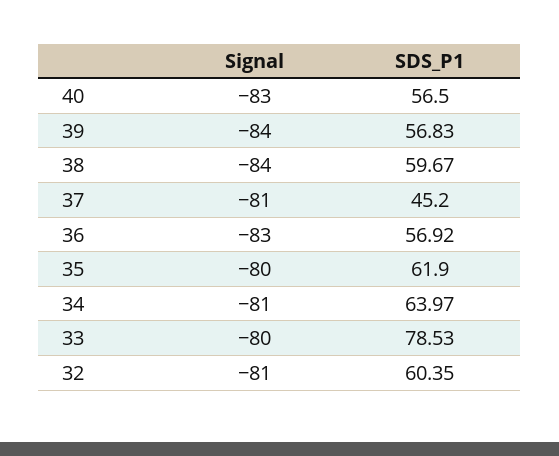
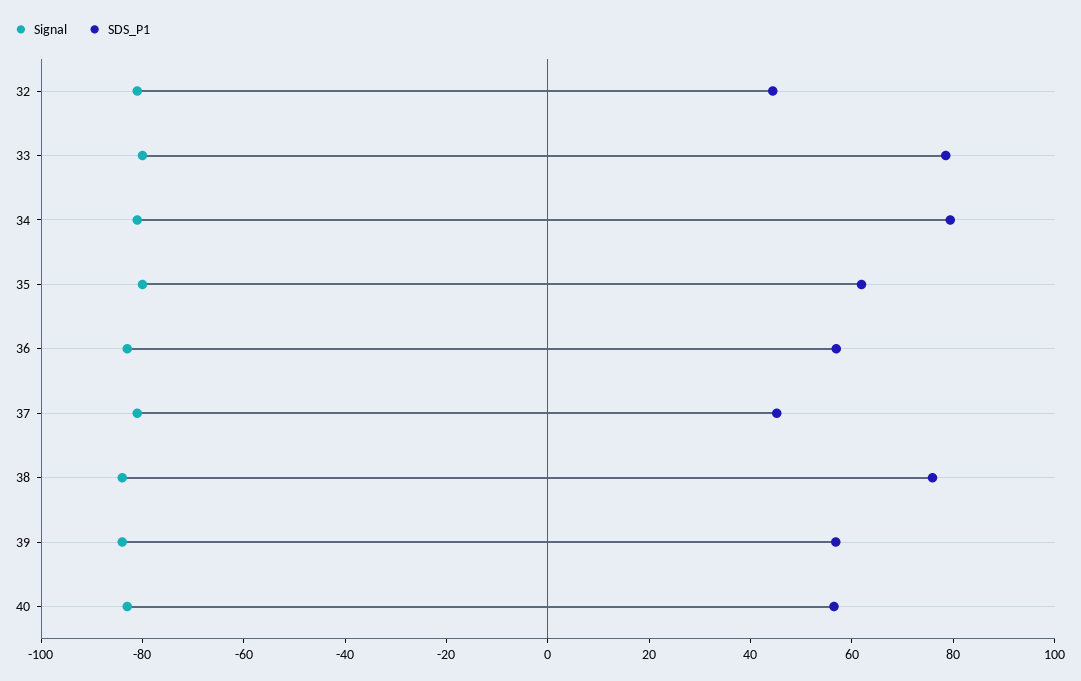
SDS_P1, 38: 59.67 -> 75
SDS_P1, 34: 63.97 -> 80
SDS_P1, 32: 60.35 -> 45

